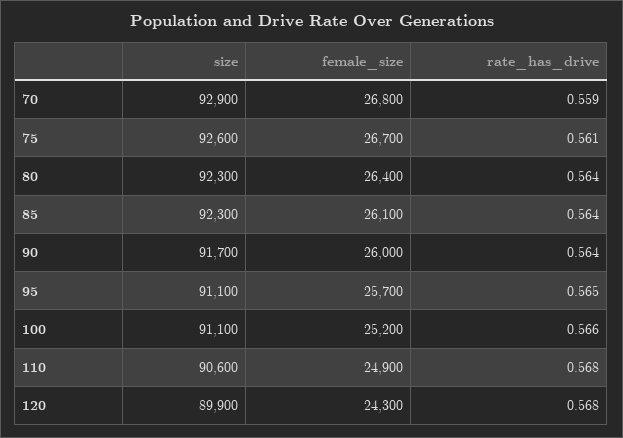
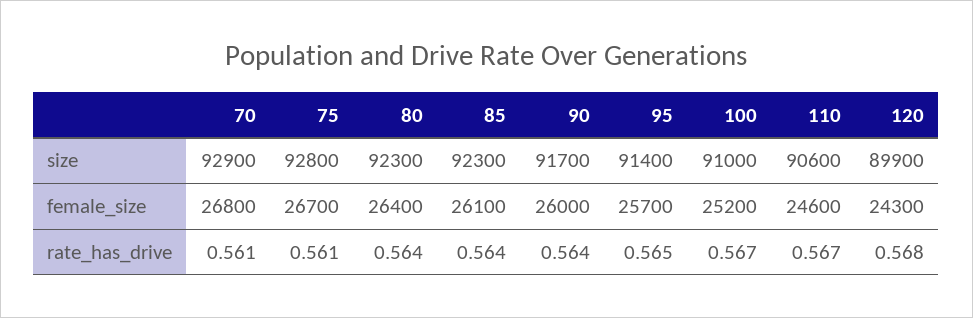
rate_has_drive, 70: 0.559 -> 0.561
size, 75: 92600 -> 92800
size, 95: 91100 -> 91400
size, 100: 91100 -> 91000
rate_has_drive, 100: 0.566 -> 0.567
female_size, 110: 24900 -> 24600
rate_has_drive, 110: 0.568 -> 0.567

